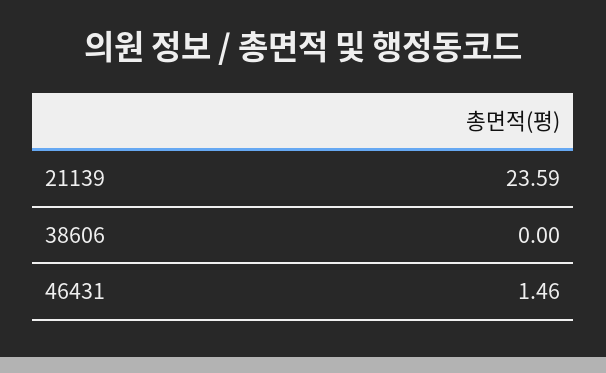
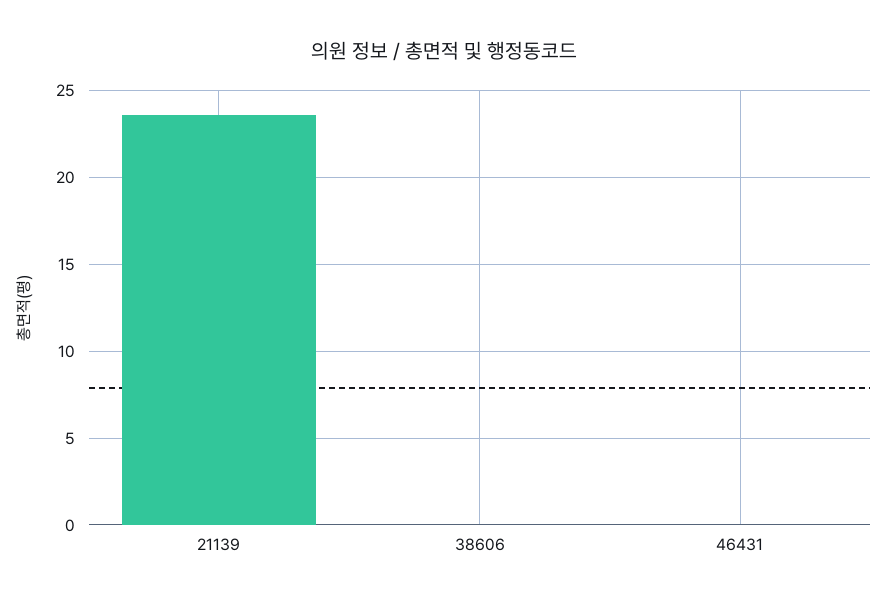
46431: 1.46 -> 0

